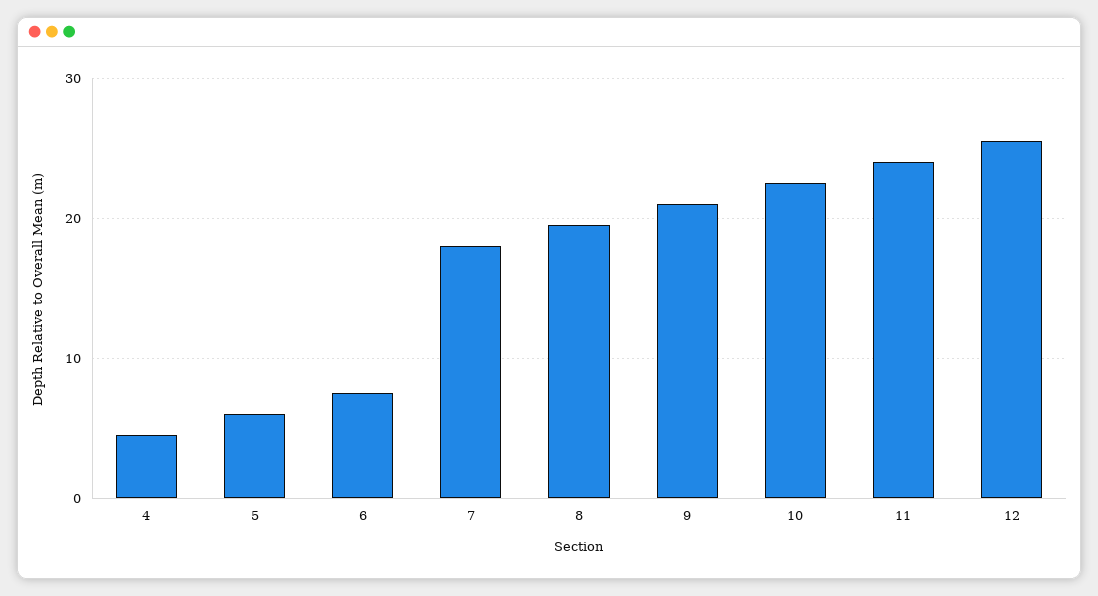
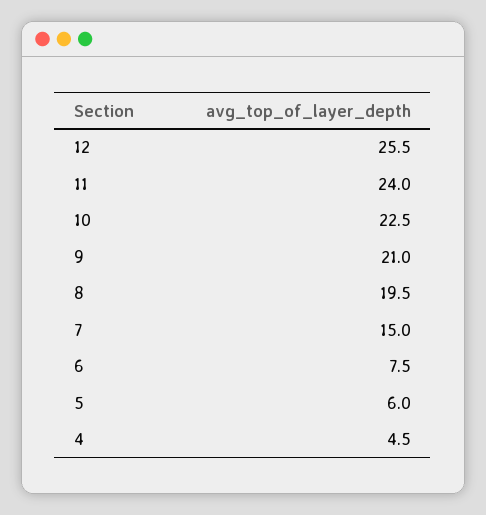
7: 18 -> 15

